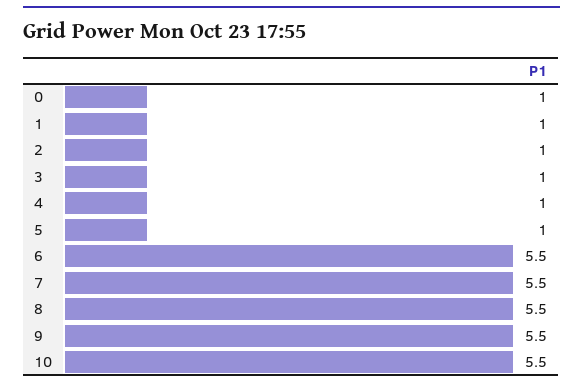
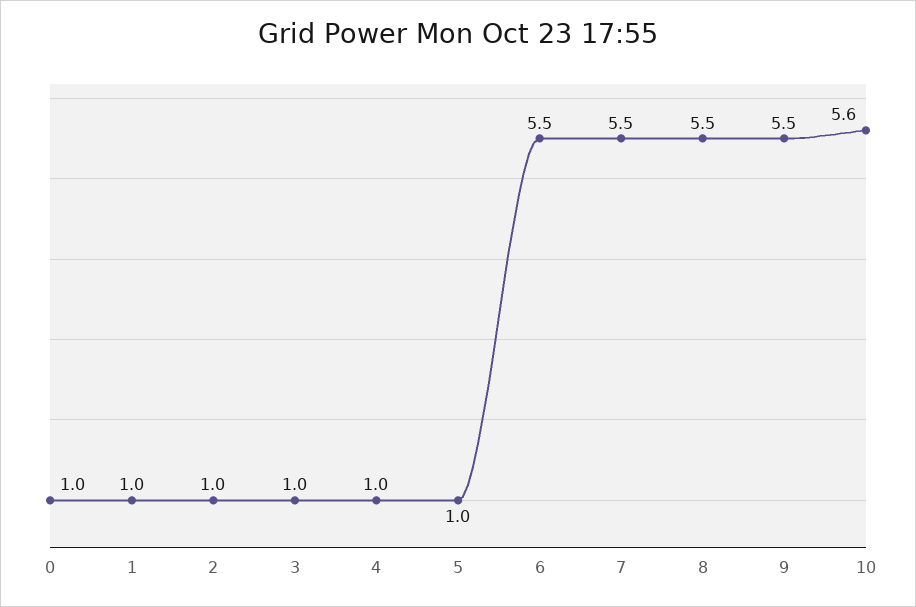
10: 5.5 -> 5.6

